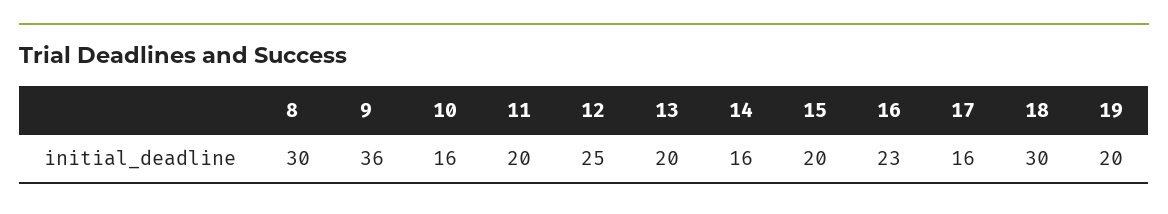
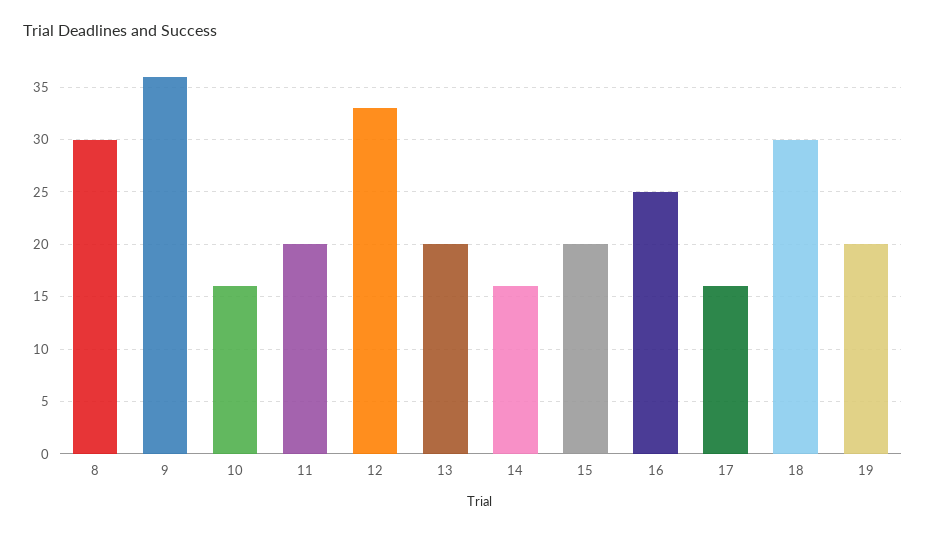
12: 25 -> 33
16: 23 -> 25

